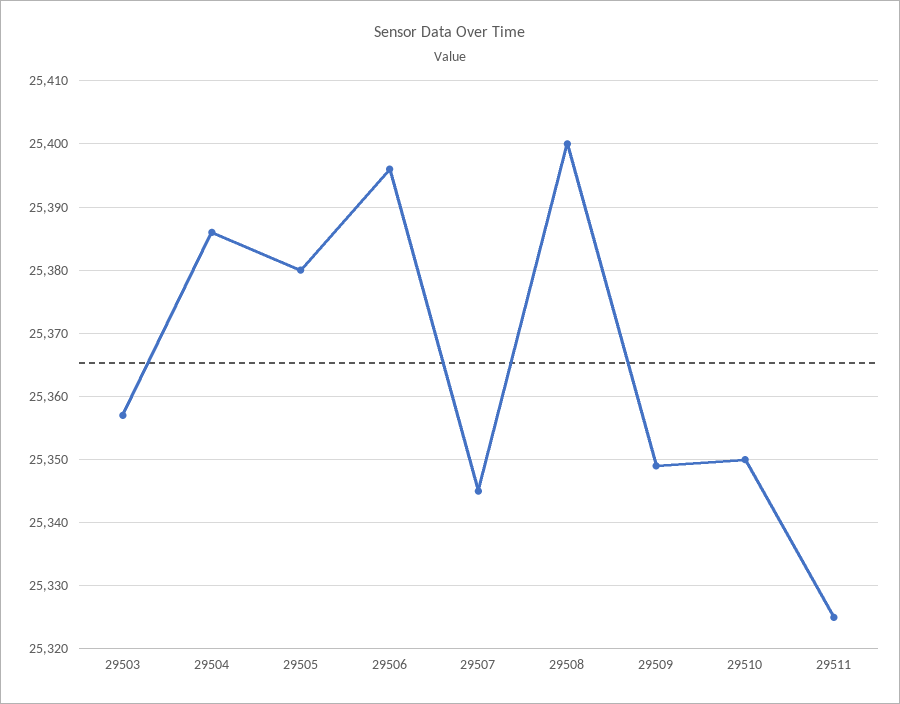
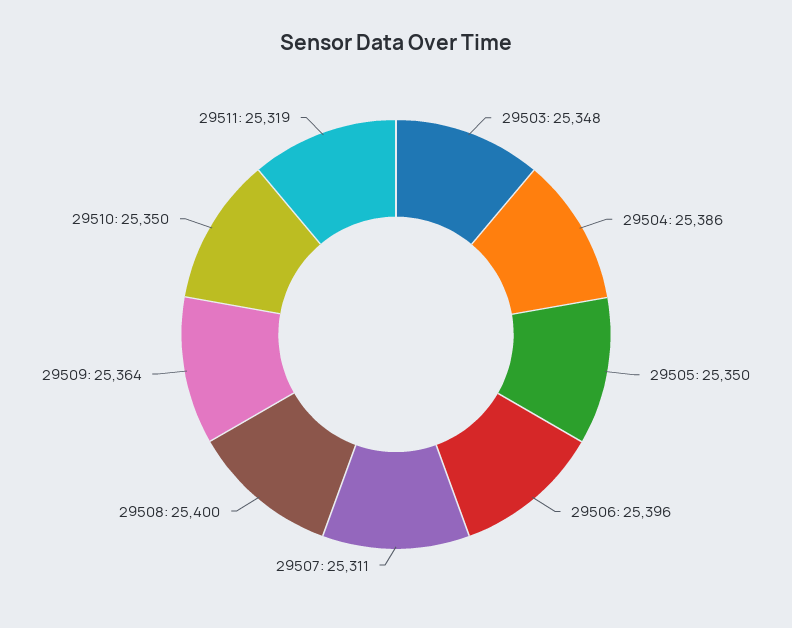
29503: 25357 -> 25348
29505: 25380 -> 25350
29507: 25345 -> 25311
29509: 25349 -> 25364
29511: 25325 -> 25319

